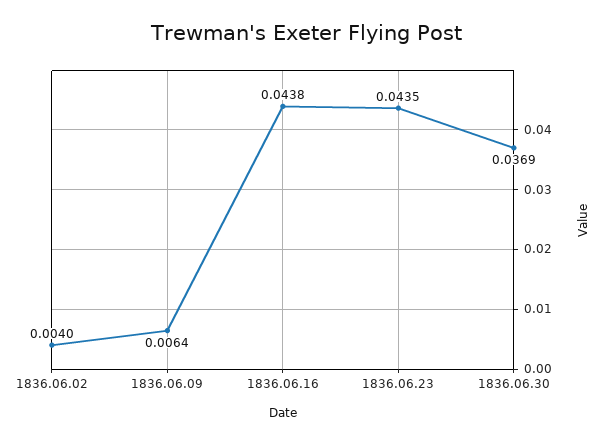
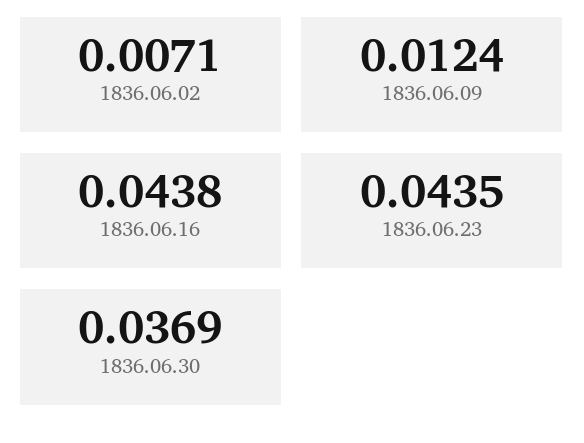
1836.06.02: 0.004 -> 0.0071
1836.06.09: 0.0064 -> 0.0124

